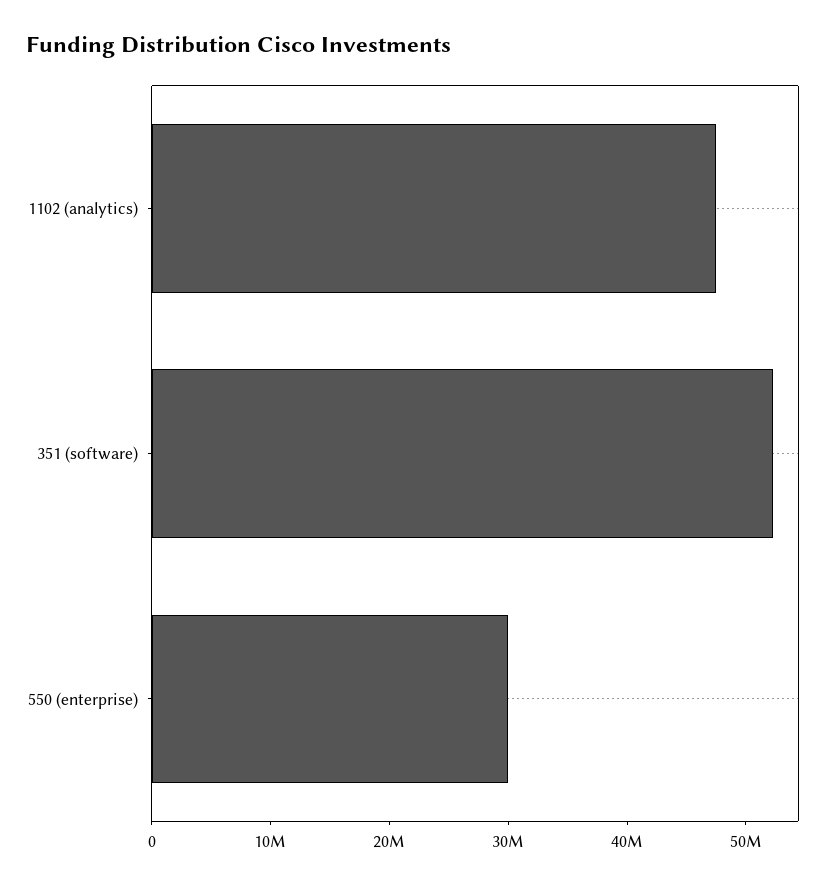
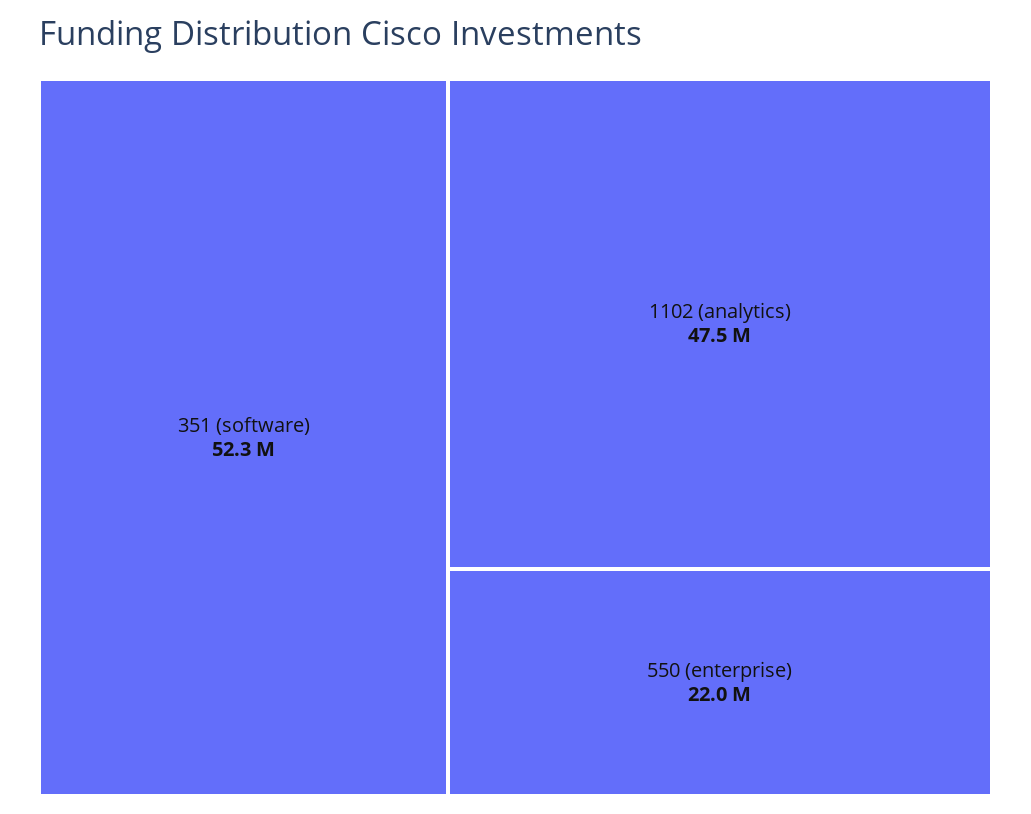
550 (enterprise): 30000000 -> 22000000

